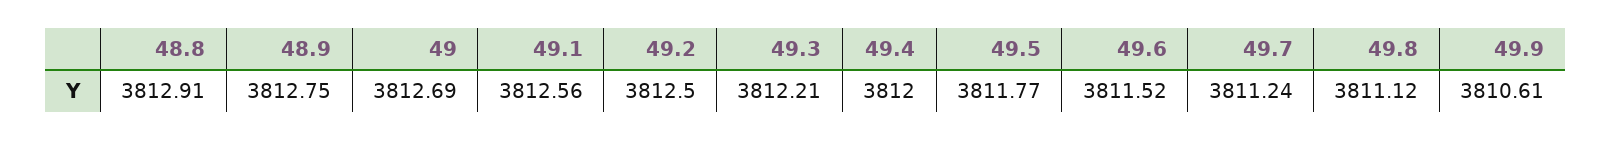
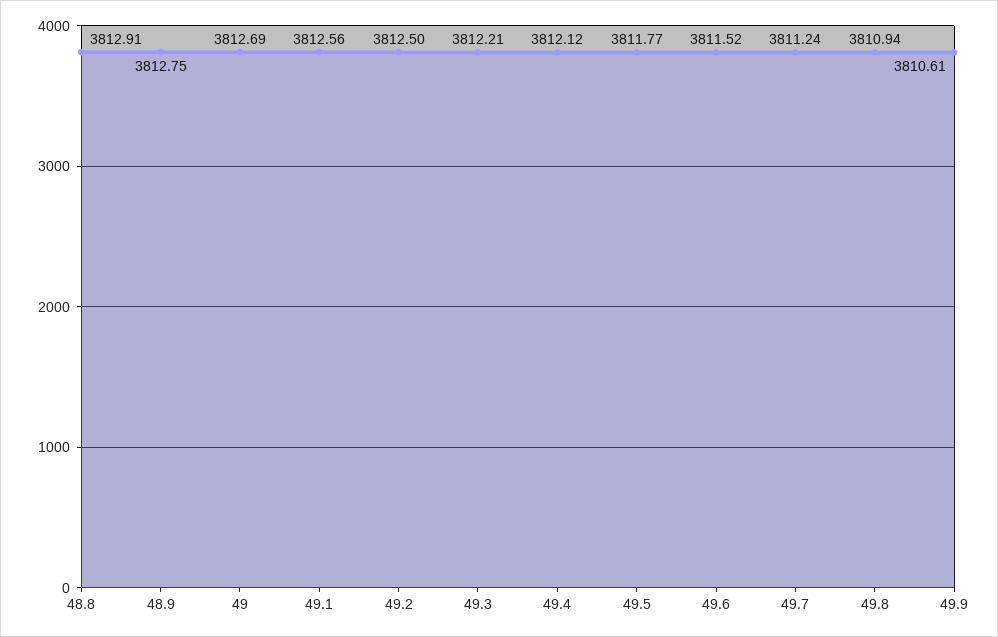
49.4: 3812 -> 3812.12
49.8: 3811.12 -> 3810.94

